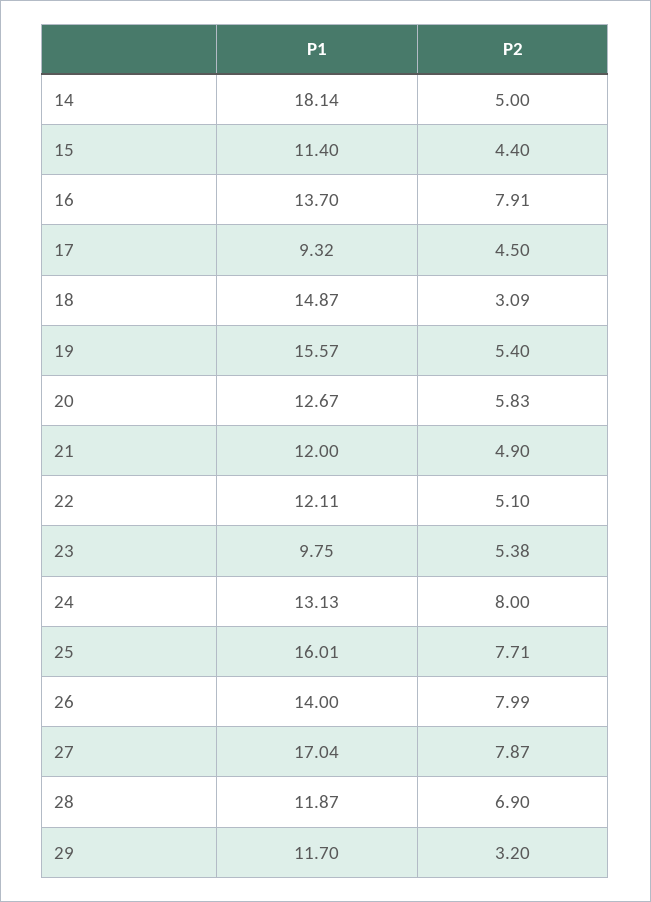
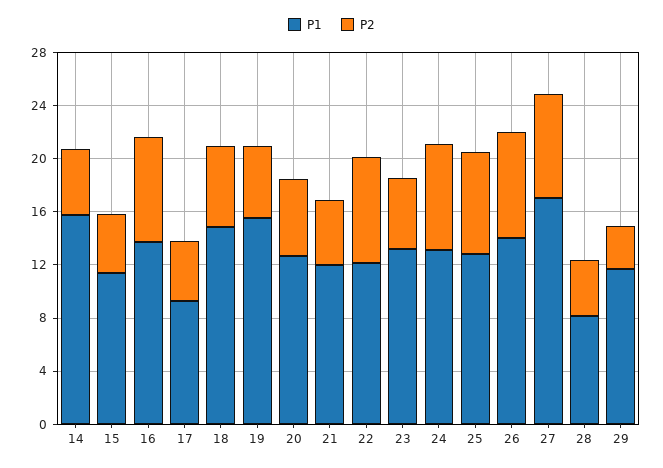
P1, 14: 18.14 -> 16
P2, 18: 3.09 -> 6
P2, 22: 5.1 -> 8
P1, 23: 9.75 -> 13
P1, 25: 16.01 -> 13
P1, 28: 11.87 -> 8
P2, 28: 6.9 -> 4

